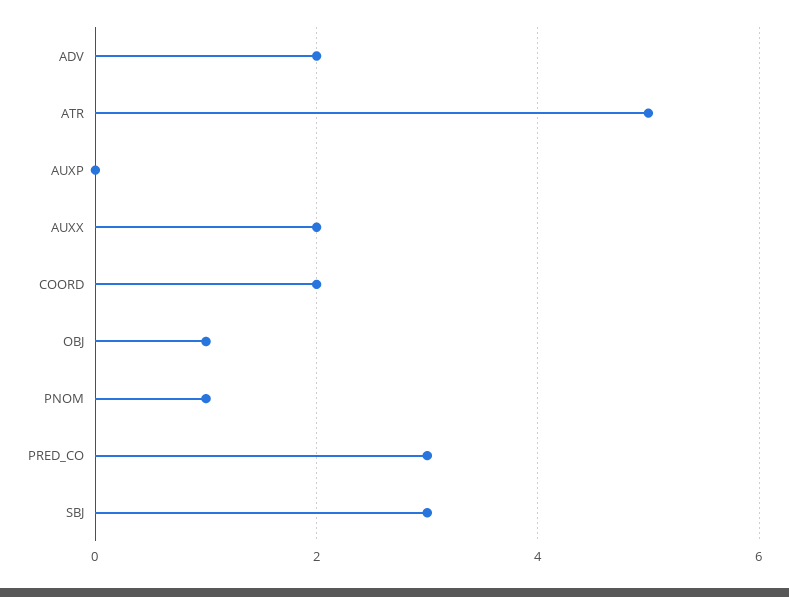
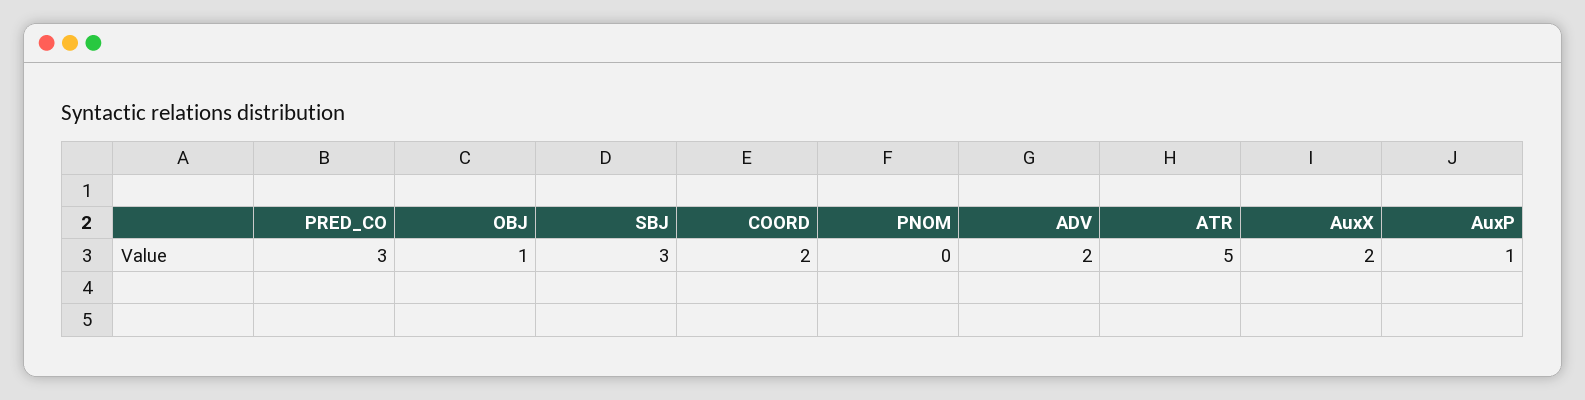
AUXP: 0 -> 1
PNOM: 1 -> 0

